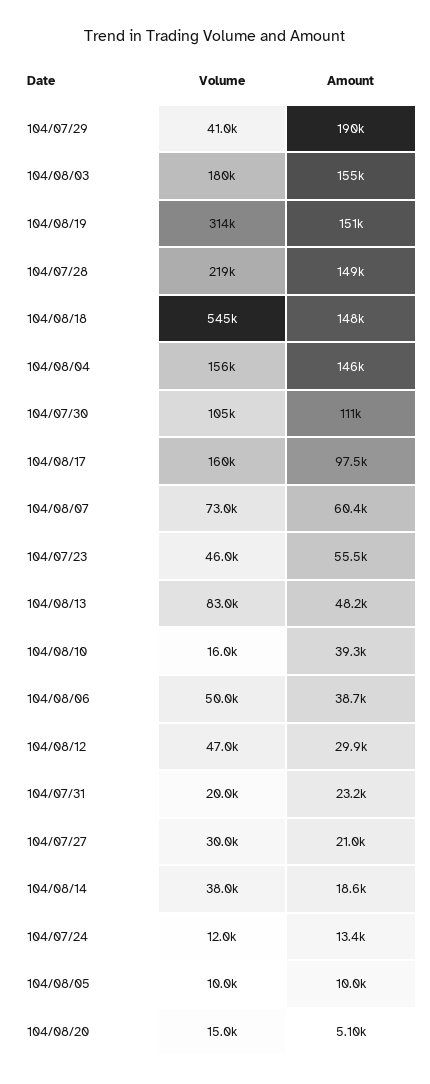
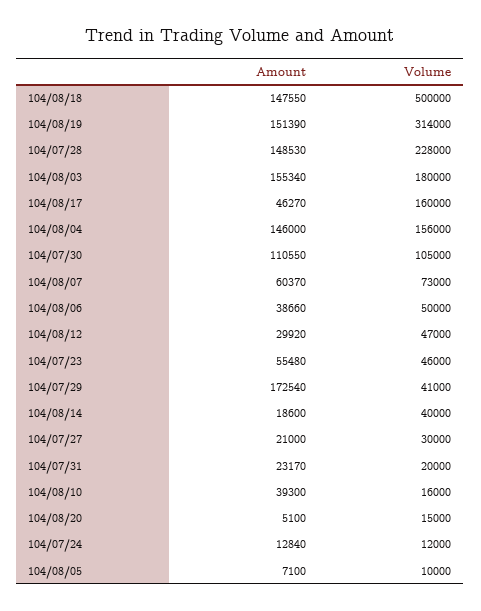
Amount, 104/07/29: 190000 -> 172540
Volume, 104/07/28: 219000 -> 228000
Volume, 104/08/18: 545000 -> 500000
Amount, 104/08/17: 97500 -> 46270
Volume, 104/08/13: 83000 -> none
Amount, 104/08/13: 48200 -> none
Volume, 104/08/14: 38000 -> 40000
Amount, 104/07/24: 13400 -> 12840
Amount, 104/08/05: 10000 -> 7100

